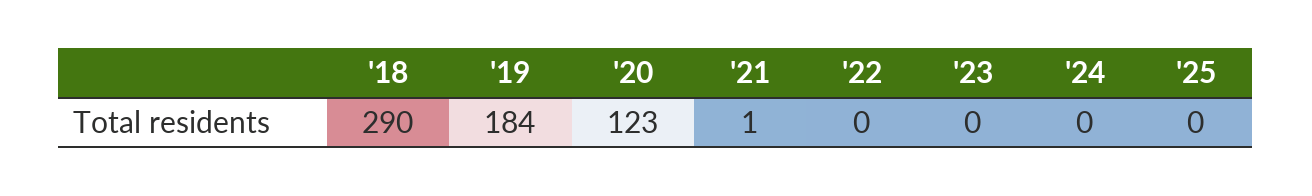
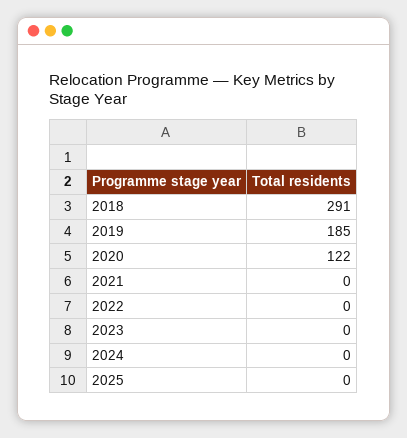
'18: 290 -> 291
'19: 184 -> 185
'20: 123 -> 122
'21: 1 -> 0

